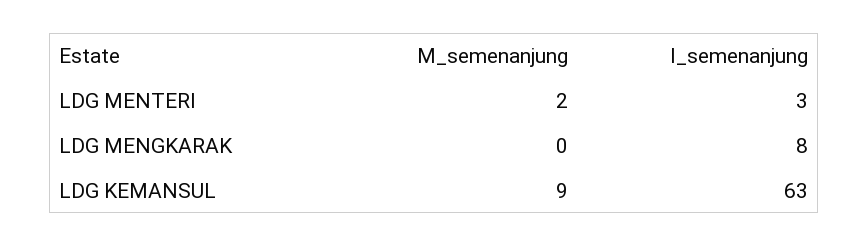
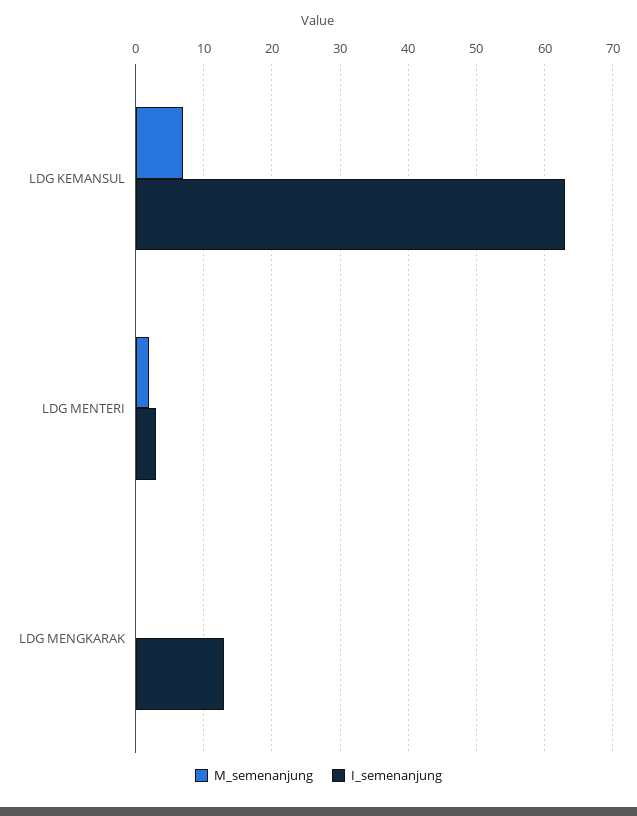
I_semenanjung, LDG MENGKARAK: 8 -> 13
M_semenanjung, LDG KEMANSUL: 9 -> 7

